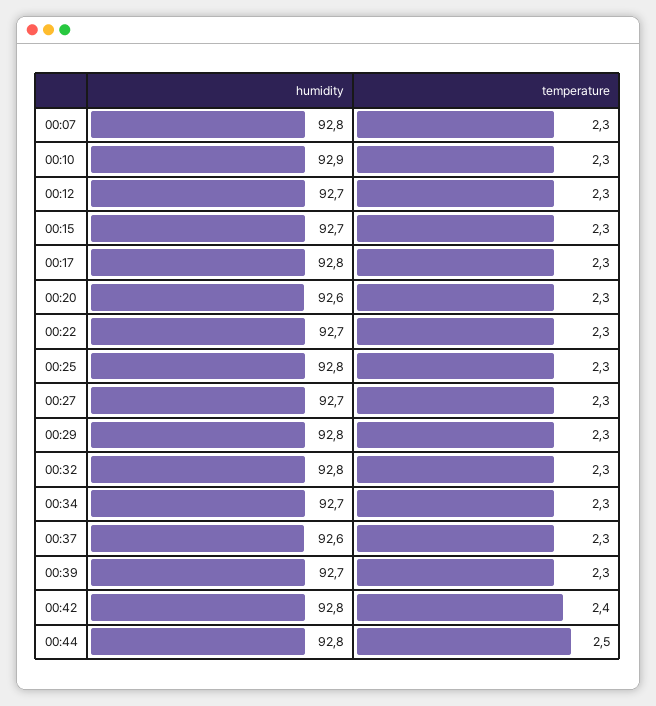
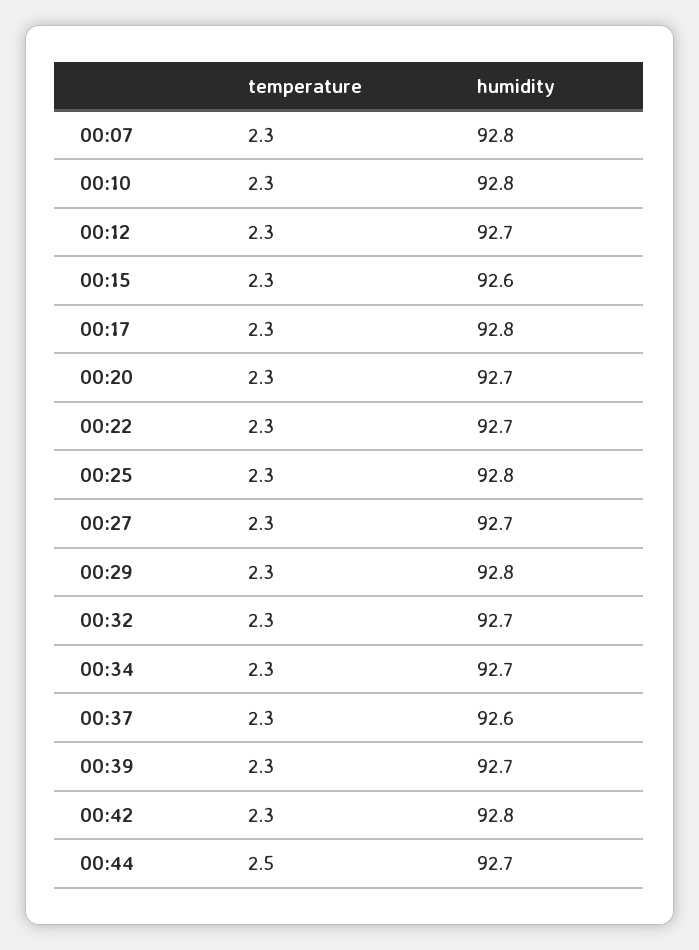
humidity, 00:10: 92.9 -> 92.8
humidity, 00:15: 92.7 -> 92.6
humidity, 00:20: 92.6 -> 92.7
humidity, 00:32: 92.8 -> 92.7
temperature, 00:42: 2.4 -> 2.3
humidity, 00:44: 92.8 -> 92.7

